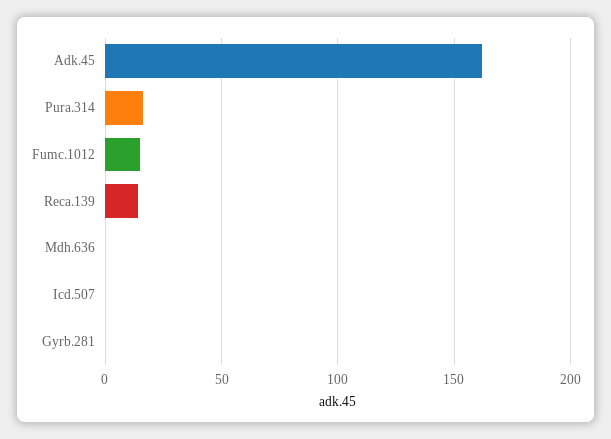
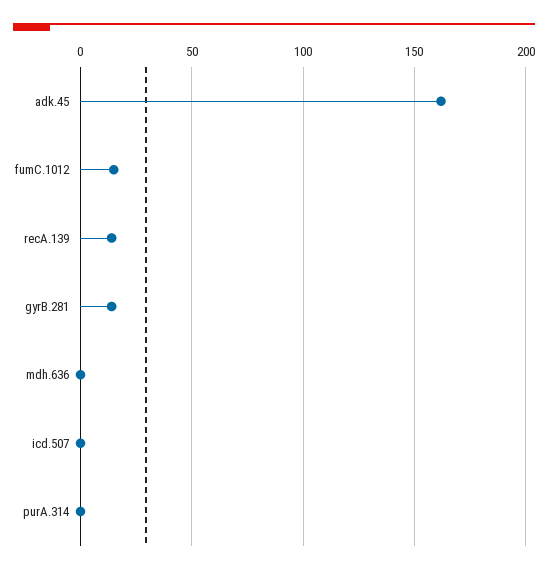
Pura.314: 15 -> 0
Gyrb.281: 0 -> 15

